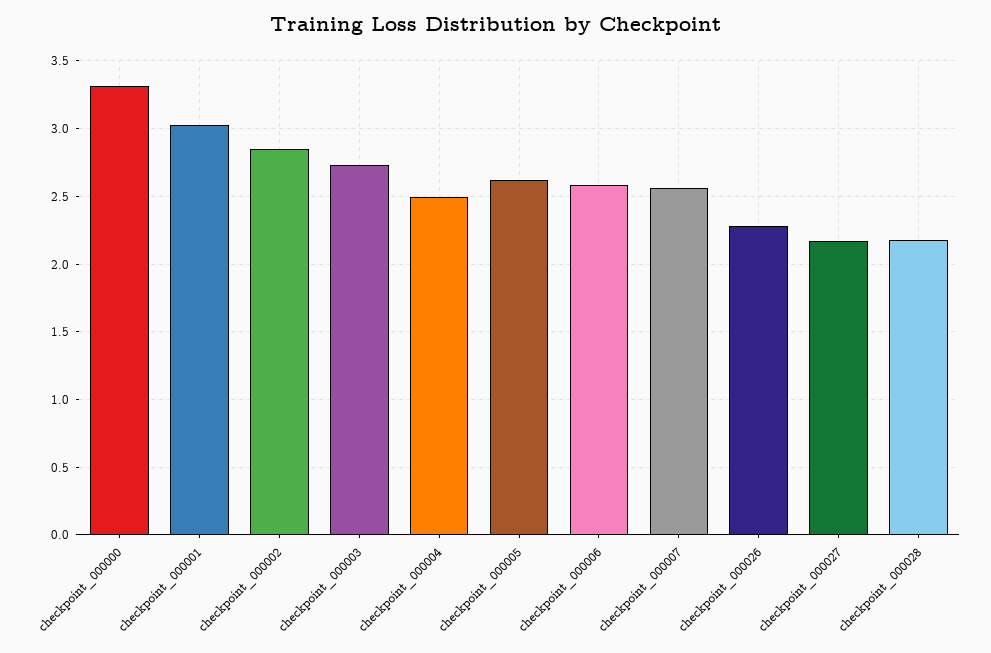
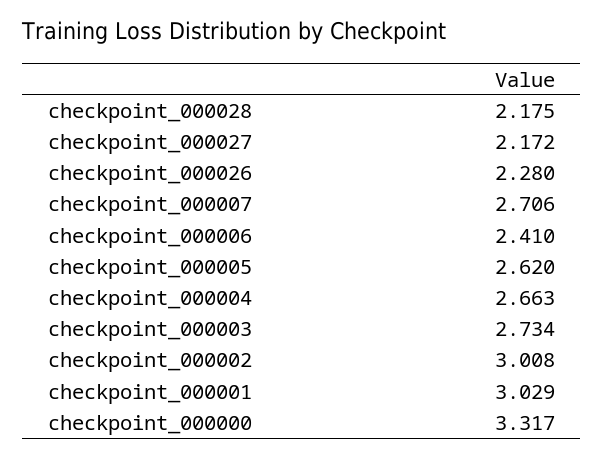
checkpoint_000002: 2.85 -> 3.008
checkpoint_000004: 2.5 -> 2.663
checkpoint_000006: 2.6 -> 2.41
checkpoint_000007: 2.55 -> 2.706

